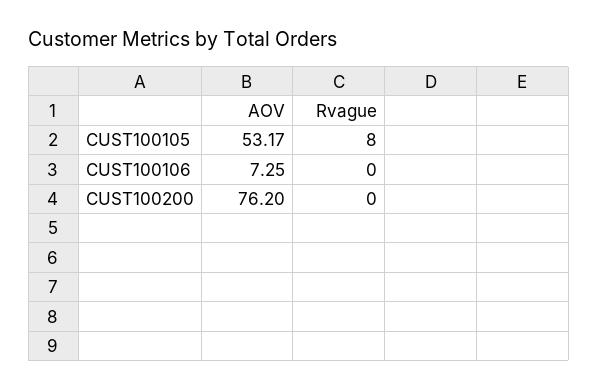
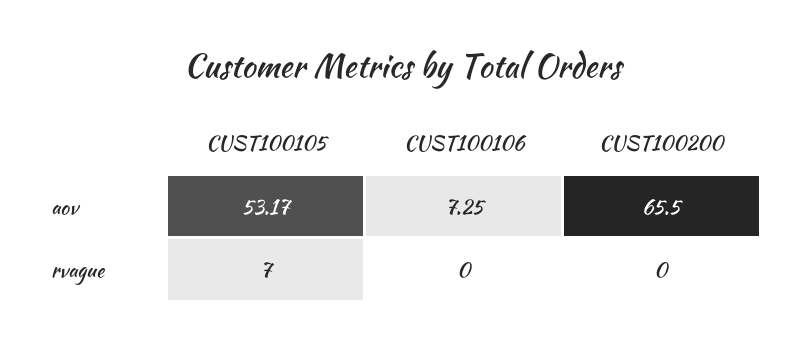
Rvague, CUST100105: 8 -> 7
AOV, CUST100200: 76.2 -> 65.5

